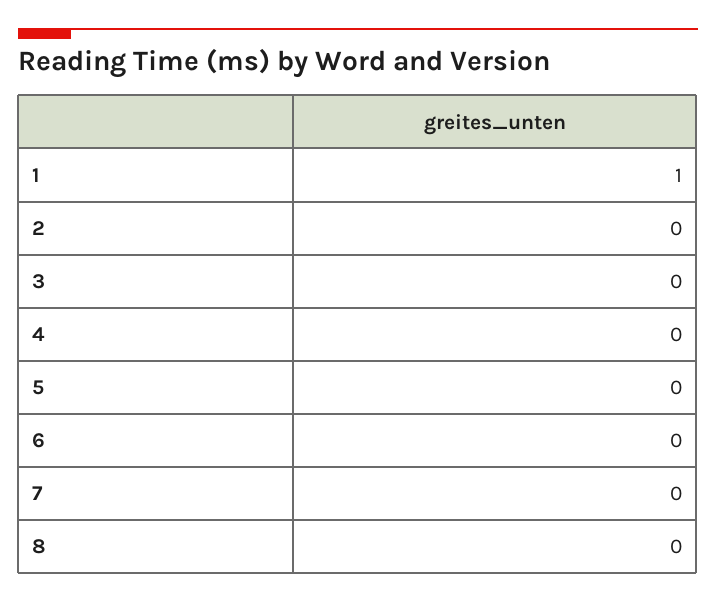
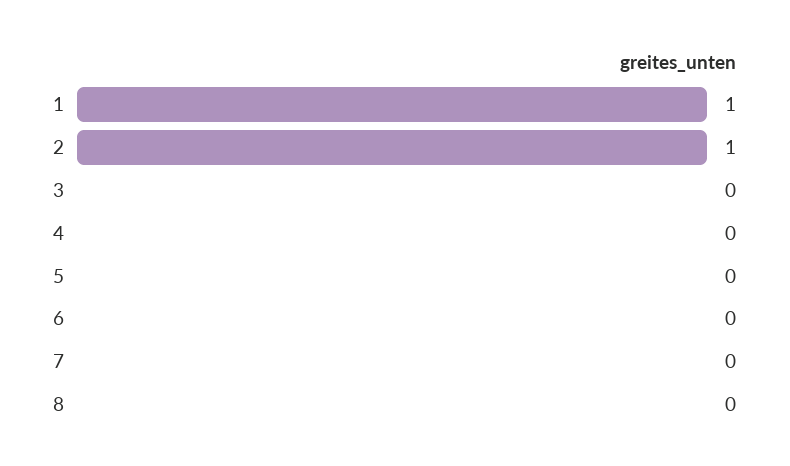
2: 0 -> 1

